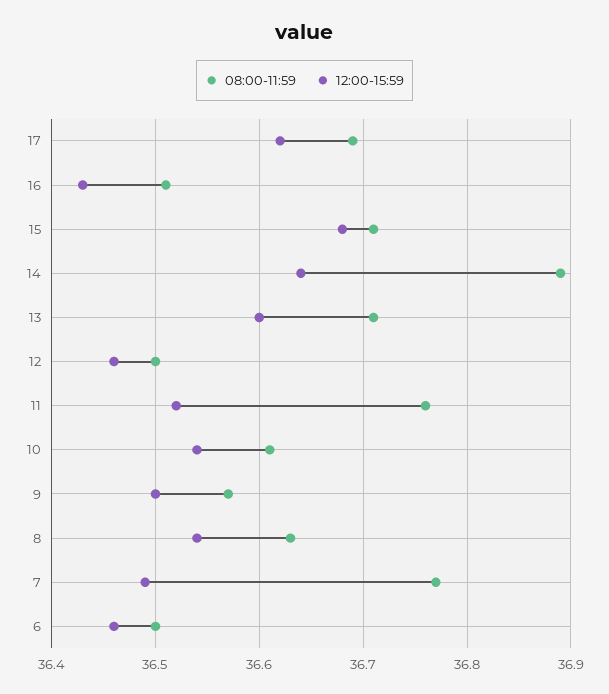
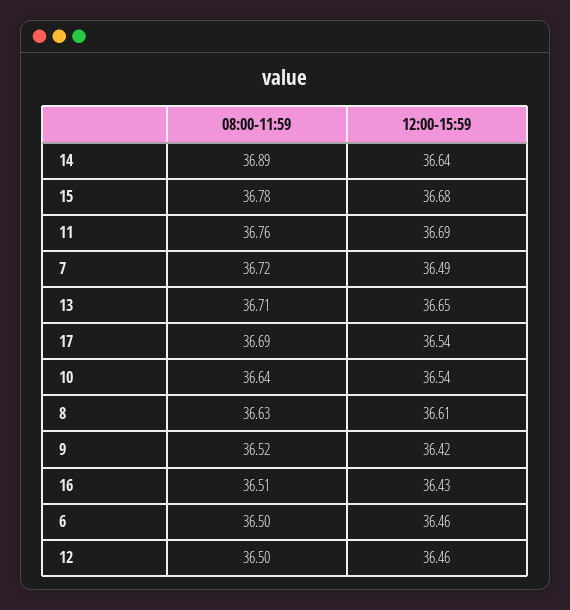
12:00-15:59, 17: 36.62 -> 36.54
08:00-11:59, 15: 36.71 -> 36.78
12:00-15:59, 13: 36.6 -> 36.65
12:00-15:59, 11: 36.52 -> 36.69
08:00-11:59, 10: 36.61 -> 36.64
08:00-11:59, 9: 36.57 -> 36.52
12:00-15:59, 9: 36.5 -> 36.42
12:00-15:59, 8: 36.54 -> 36.61
08:00-11:59, 7: 36.77 -> 36.72

